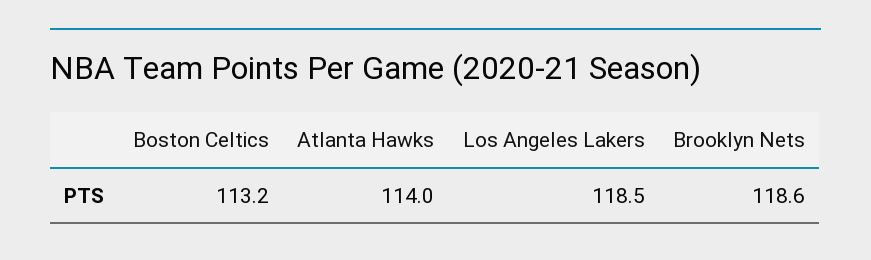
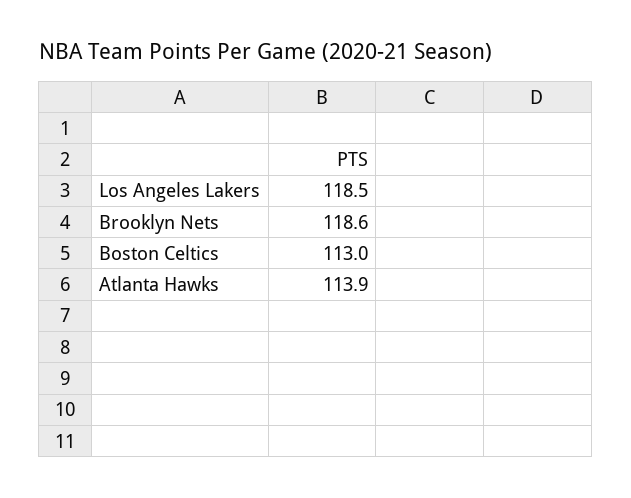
Boston Celtics: 113.2 -> 113
Atlanta Hawks: 114 -> 113.9

